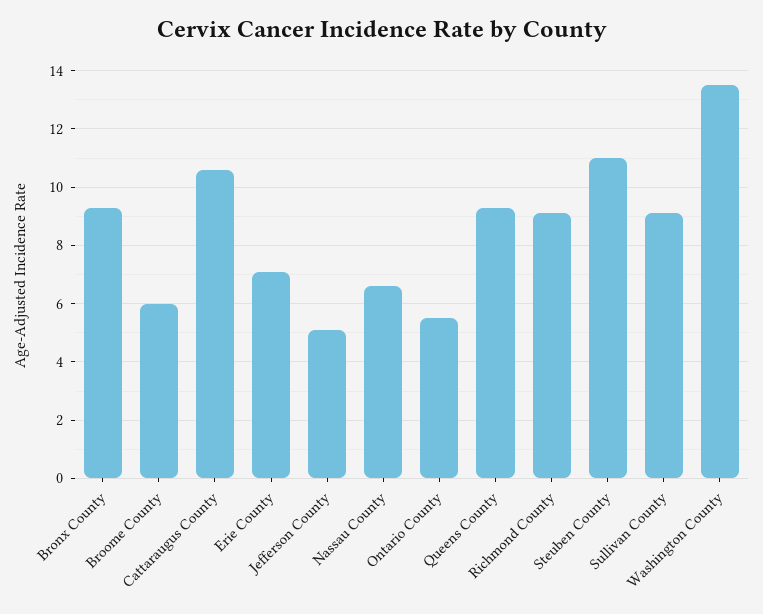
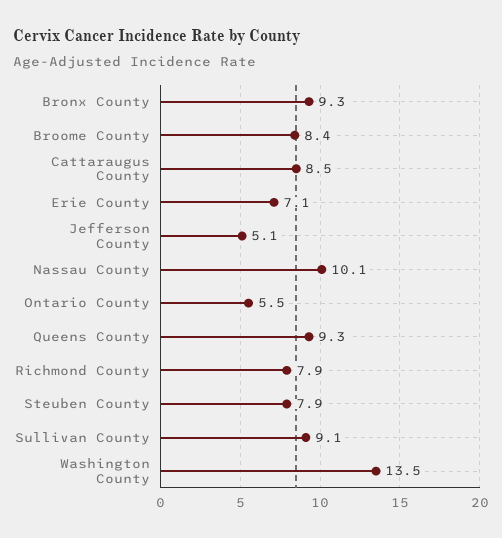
Broome County: 6 -> 8.4
Cattaraugus County: 10.5 -> 8.5
Nassau County: 6.5 -> 10.1
Richmond County: 9 -> 7.9
Steuben County: 11 -> 7.9

